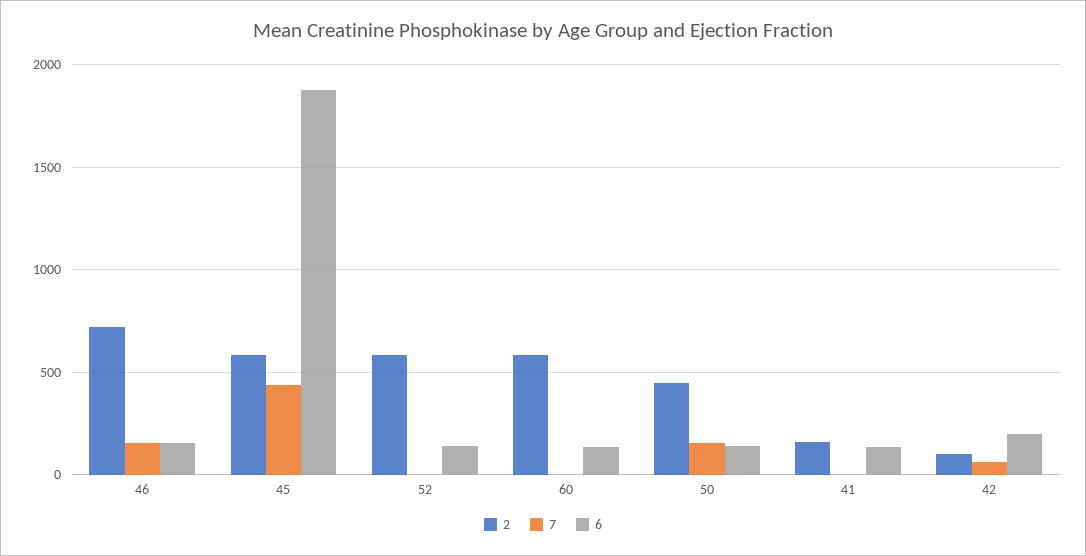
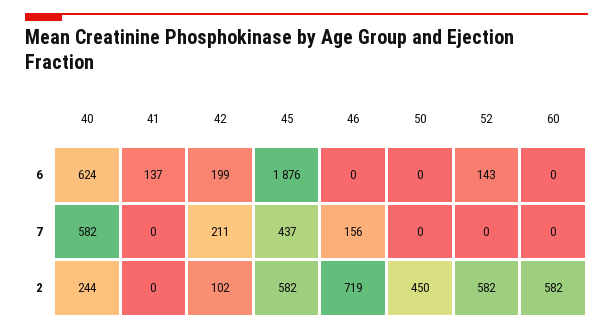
6, 46: 150 -> 0
6, 60: 150 -> 0
7, 50: 150 -> 0
6, 50: 150 -> 0
2, 41: 150 -> 0
7, 42: 50 -> 211
6, 40: none -> 624
7, 40: none -> 582
2, 40: none -> 244

